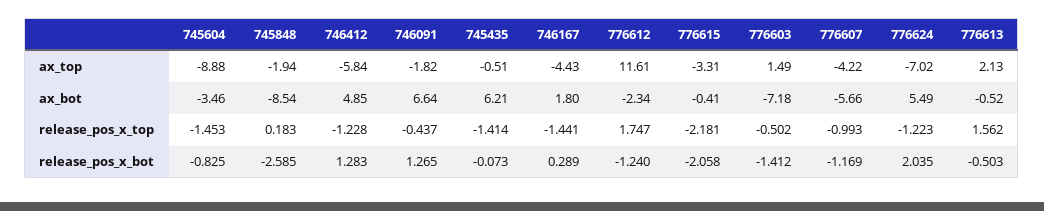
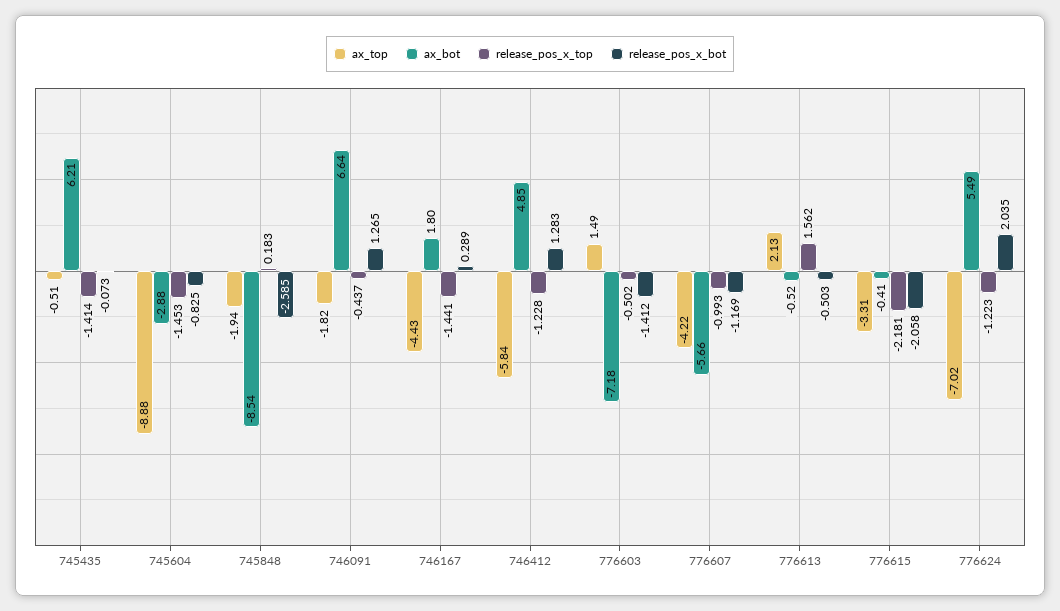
ax_top, 776612: 11.61 -> none
ax_bot, 745604: -3.46 -> -2.88
ax_bot, 776612: -2.34 -> none
release_pos_x_top, 776612: 1.747 -> none
release_pos_x_bot, 776612: -1.24 -> none

